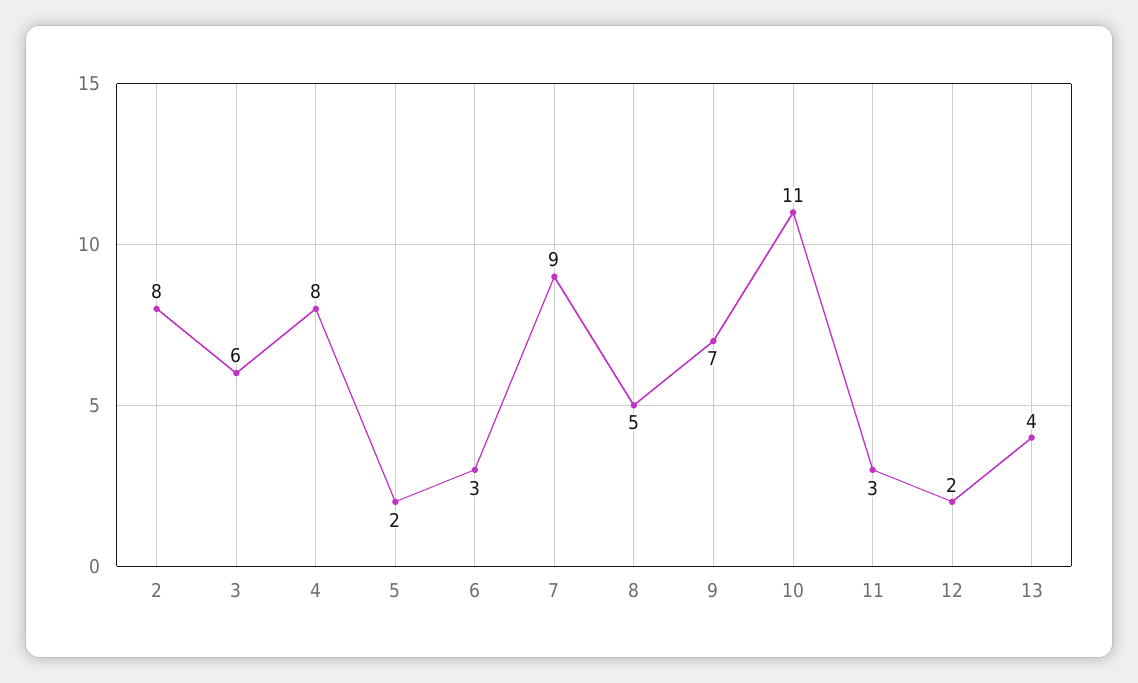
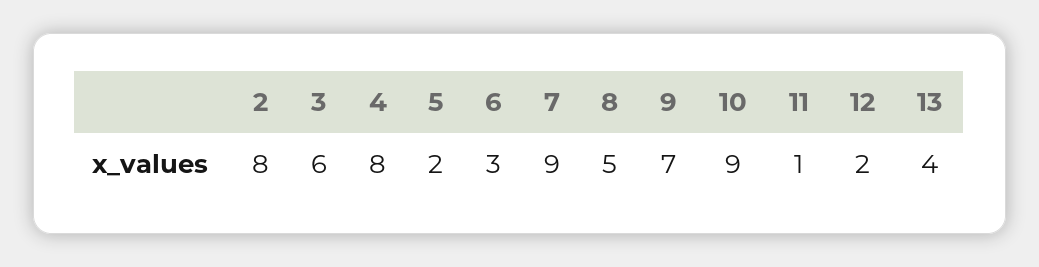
10: 11 -> 9
11: 3 -> 1

